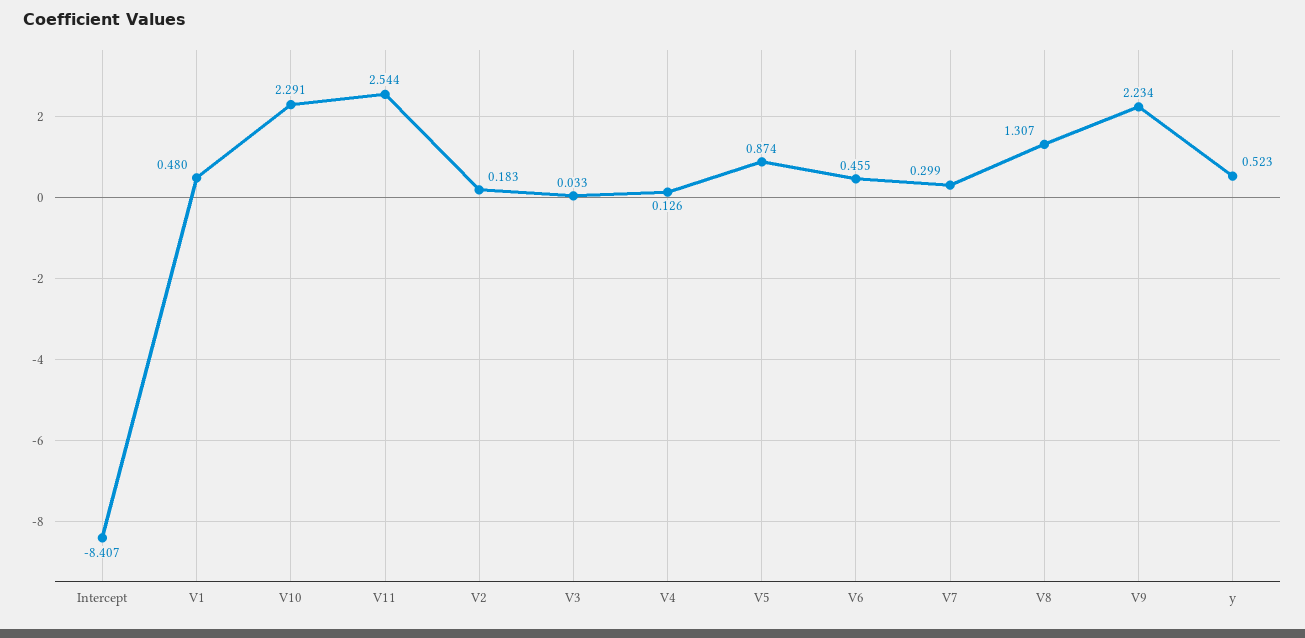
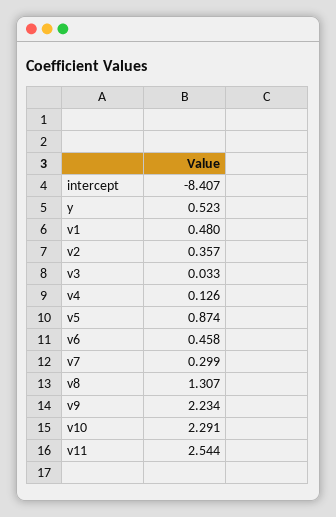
V2: 0.183 -> 0.357
V6: 0.455 -> 0.458

